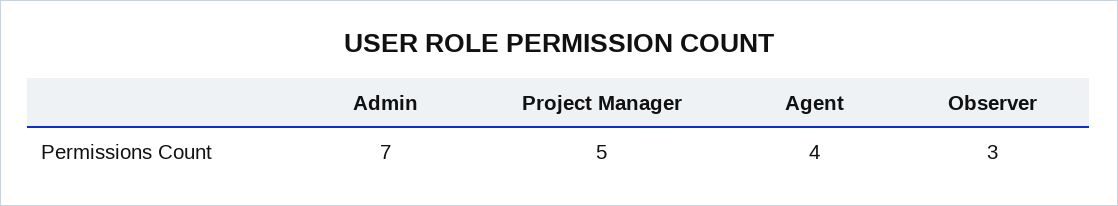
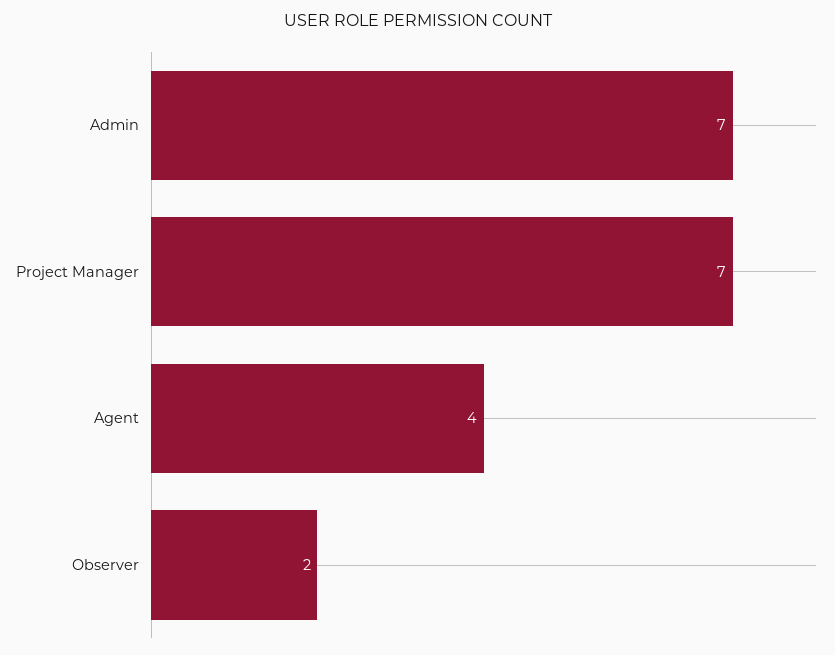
Project Manager: 5 -> 7
Observer: 3 -> 2

